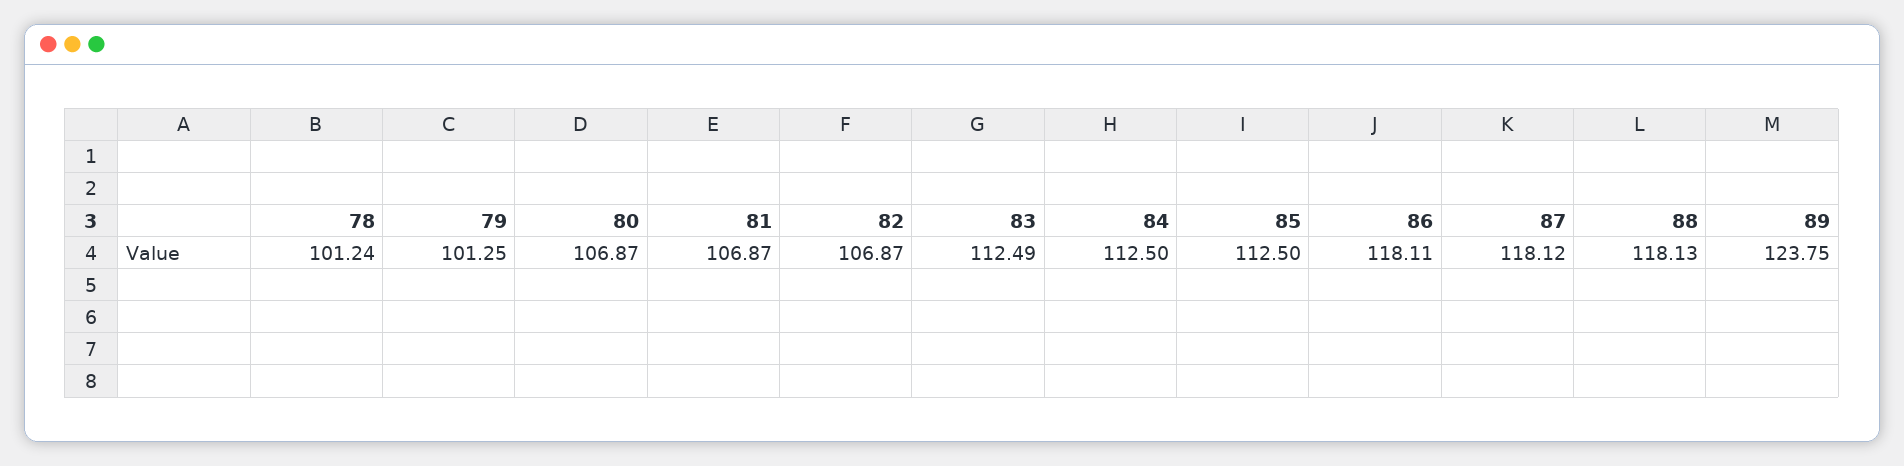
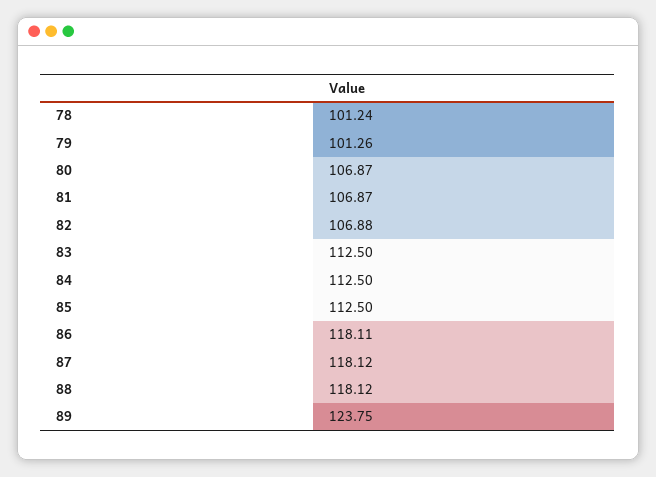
79: 101.25 -> 101.26
82: 106.87 -> 106.88
83: 112.49 -> 112.5
88: 118.13 -> 118.12

